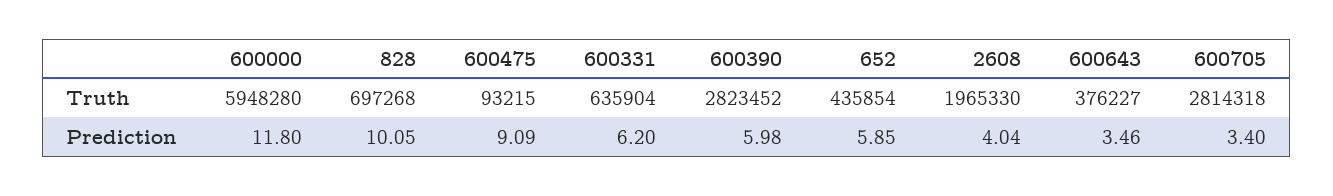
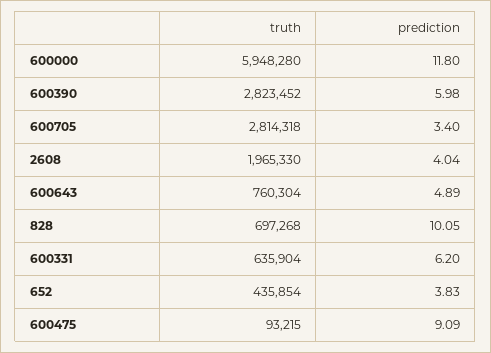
600643, Truth: 376227 -> 760304
652, Prediction: 5.85 -> 3.83
600643, Prediction: 3.46 -> 4.89

